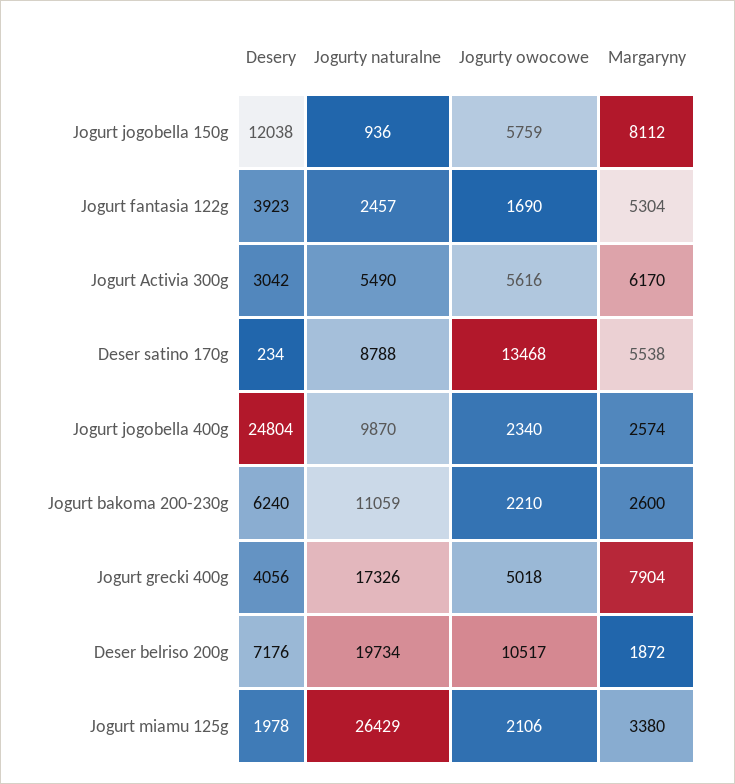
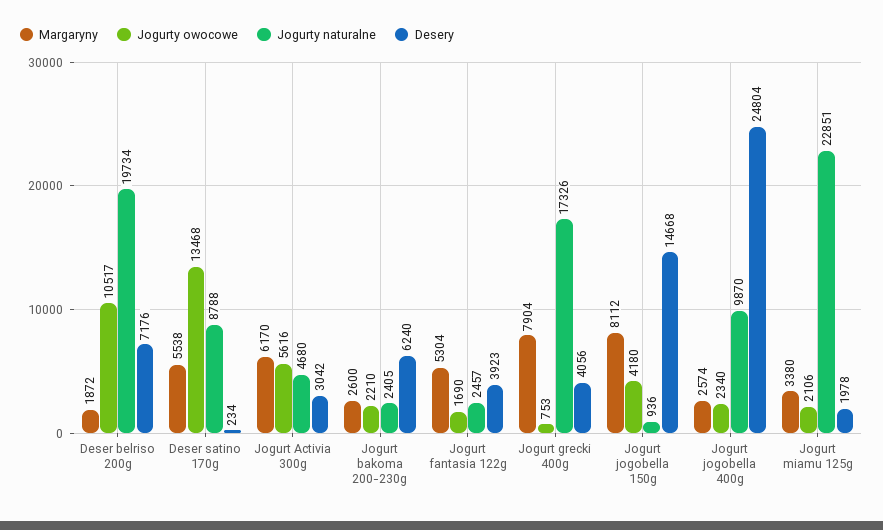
Desery, Jogurt jogobella 150g: 12038 -> 14668
Jogurty owocowe, Jogurt jogobella 150g: 5759 -> 4180
Jogurty naturalne, Jogurt Activia 300g: 5490 -> 4680
Jogurty naturalne, Jogurt bakoma 200-230g: 11059 -> 2405
Jogurty owocowe, Jogurt grecki 400g: 5018 -> 753
Jogurty naturalne, Jogurt miamu 125g: 26429 -> 22851

